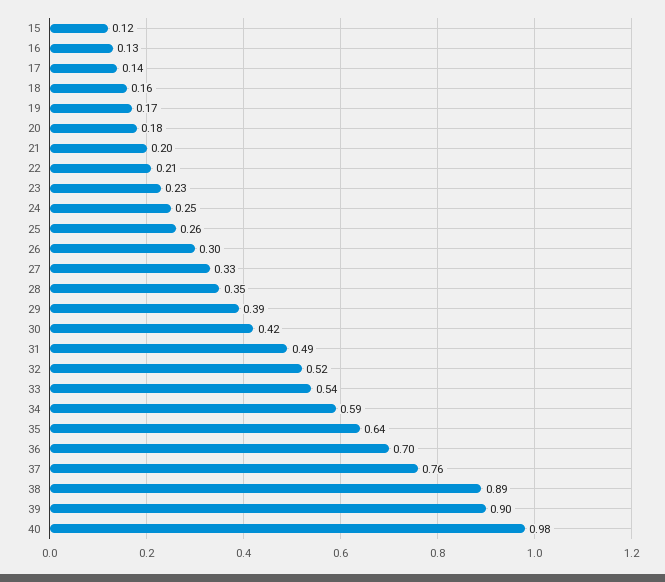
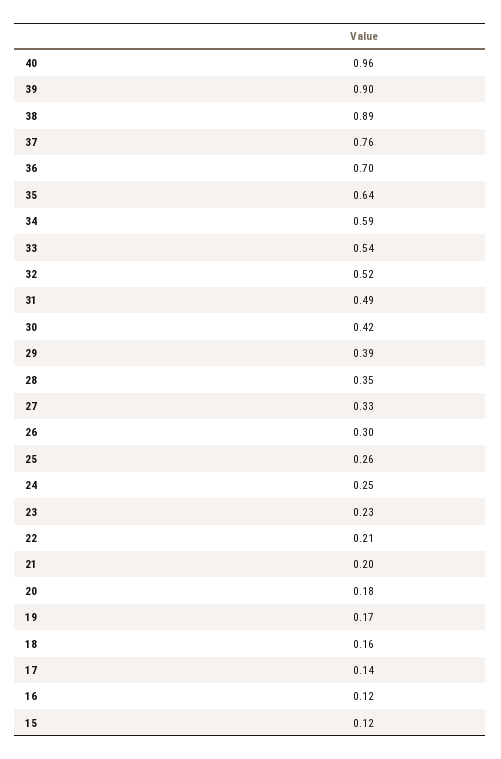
16: 0.13 -> 0.12
40: 0.98 -> 0.96

